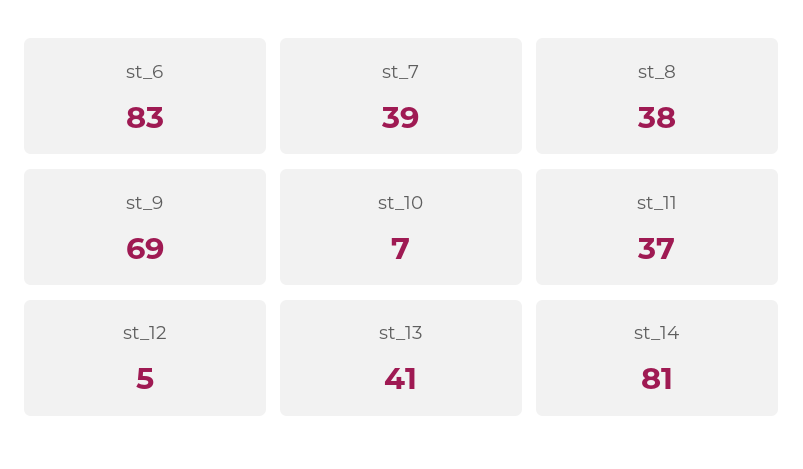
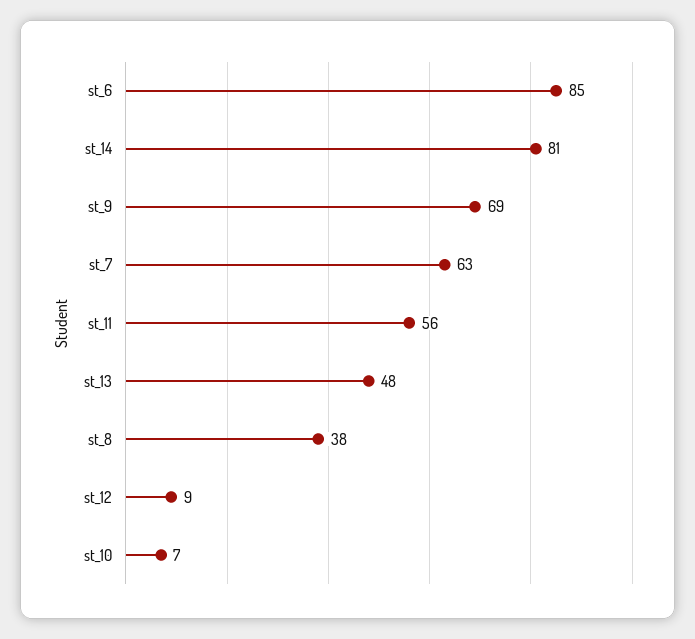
st_6: 83 -> 85
st_7: 39 -> 63
st_11: 37 -> 56
st_12: 5 -> 9
st_13: 41 -> 48

